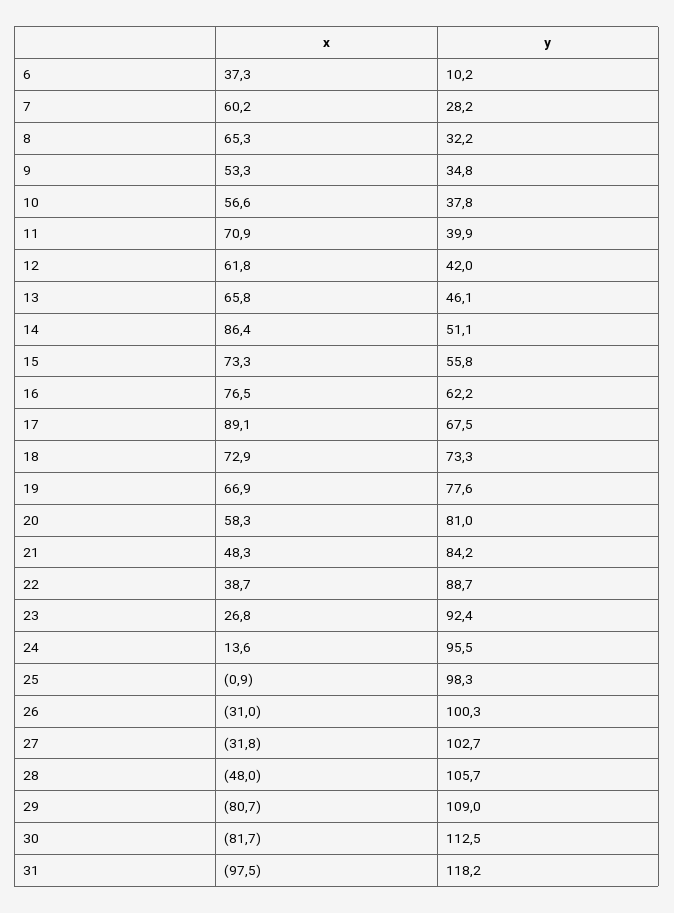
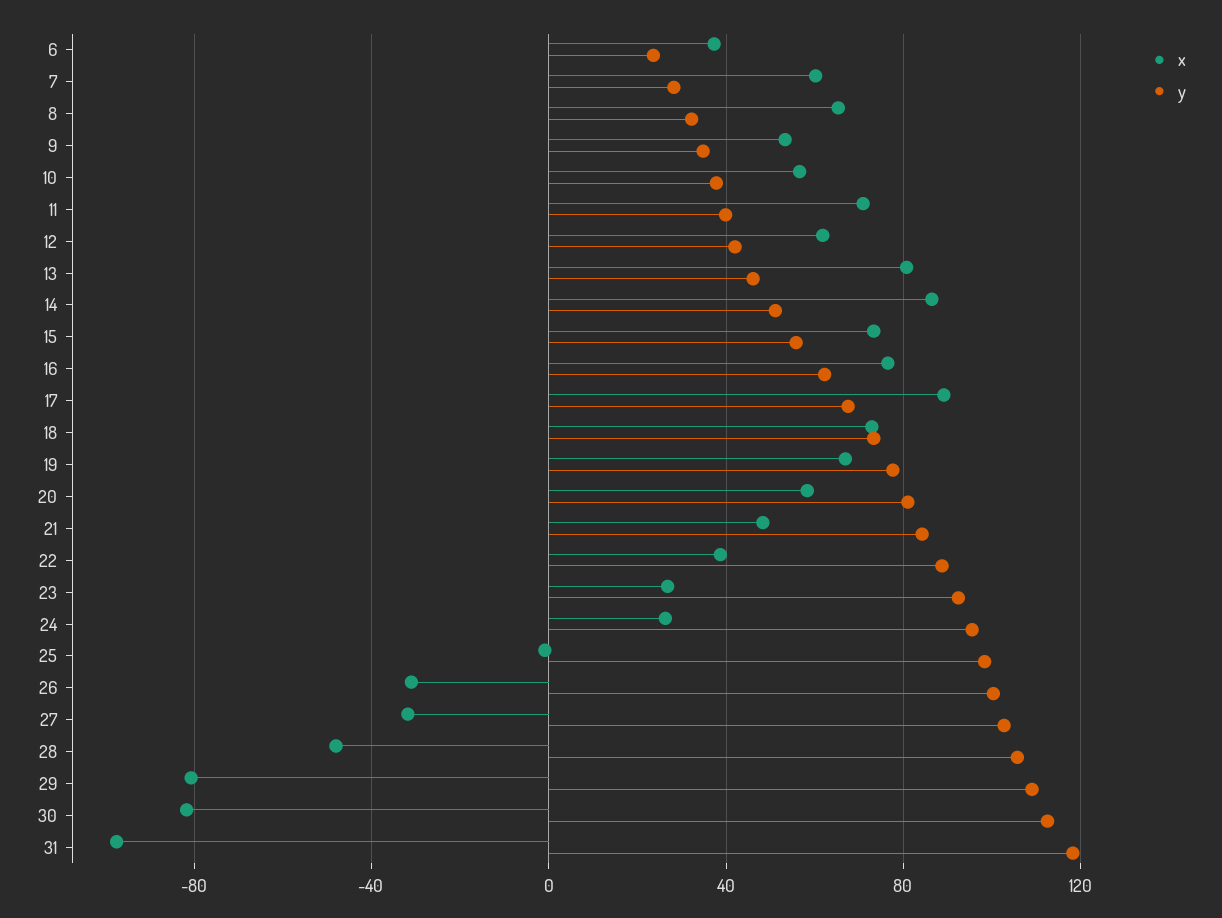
y, 6: 10.2 -> 25
x, 13: 65.8 -> 80
x, 24: 13.6 -> 25

